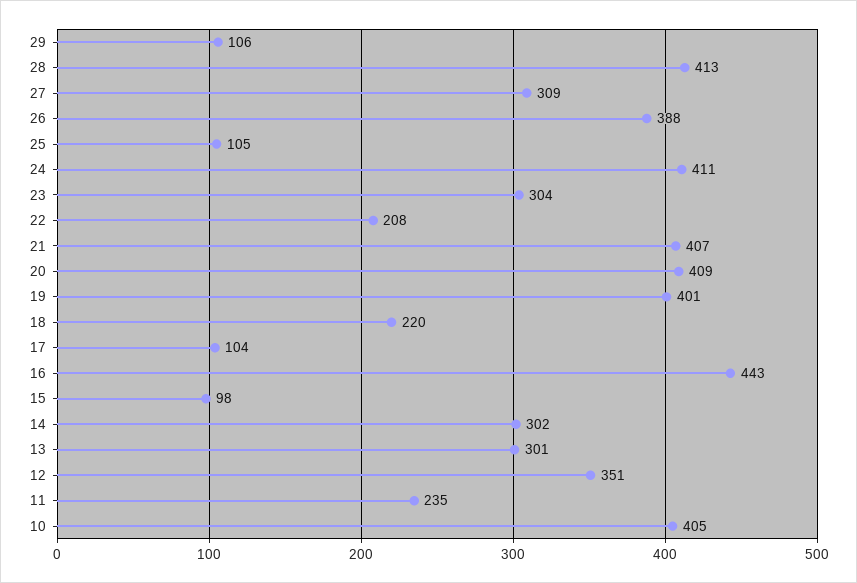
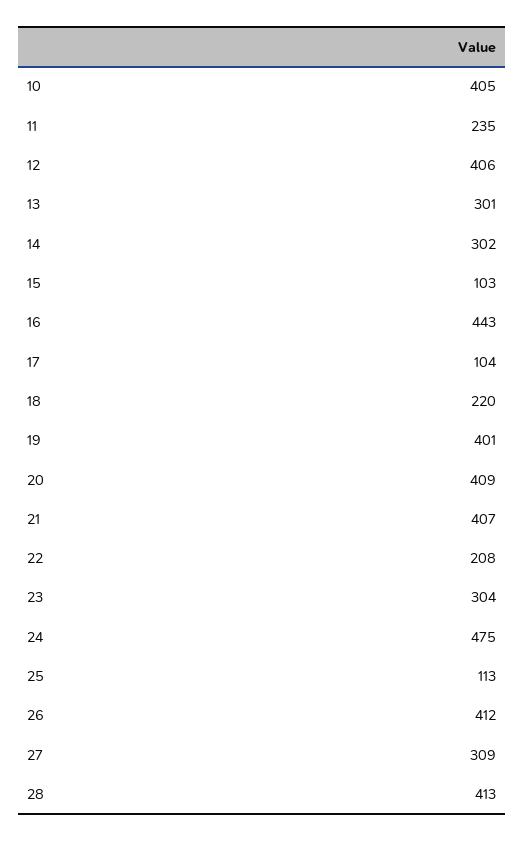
29: 106 -> none
26: 388 -> 412
25: 105 -> 113
24: 411 -> 475
15: 98 -> 103
12: 351 -> 406

